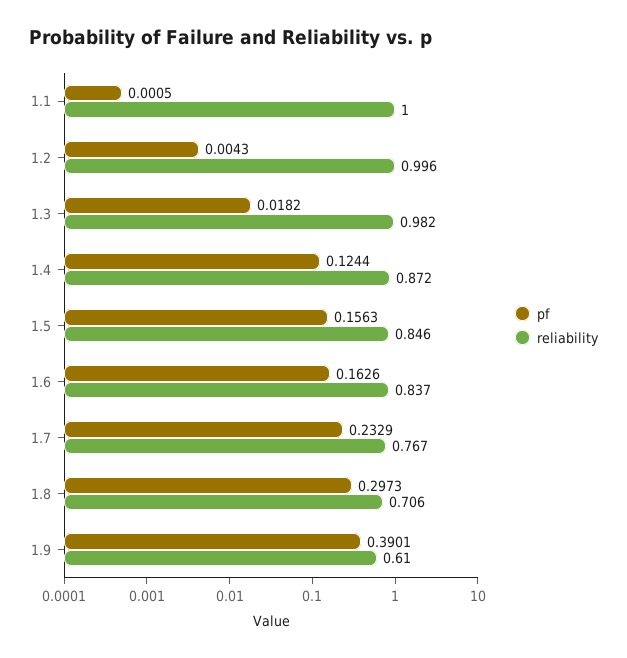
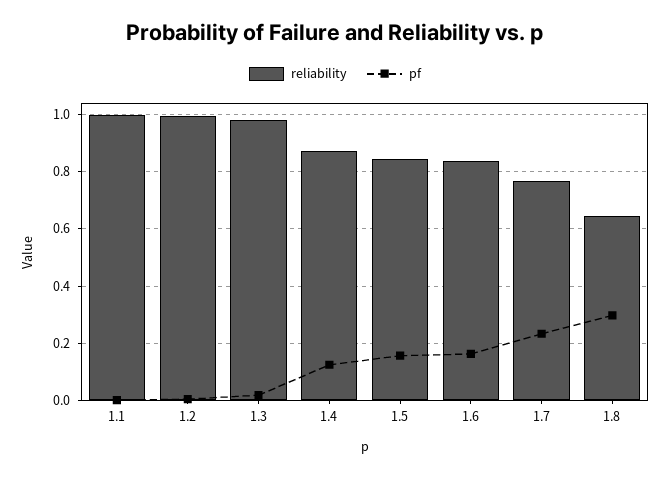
reliability, 1.8: 0.706 -> 0.65
pf, 1.9: 0.3901 -> none
reliability, 1.9: 0.61 -> none

